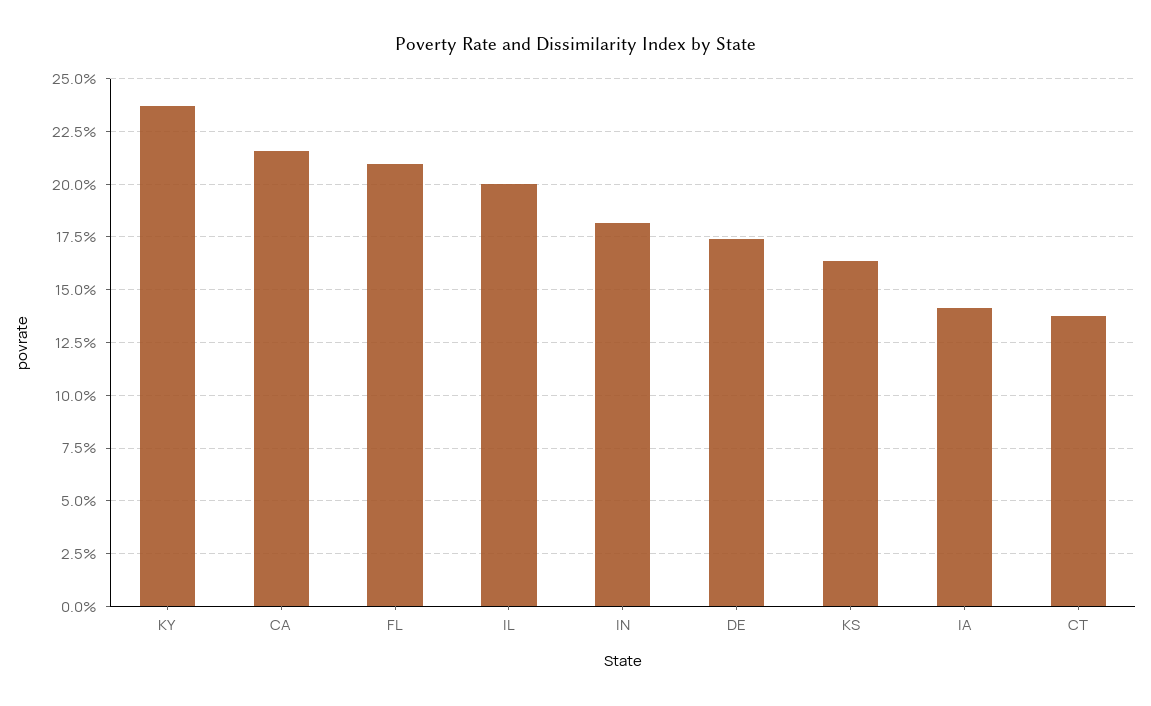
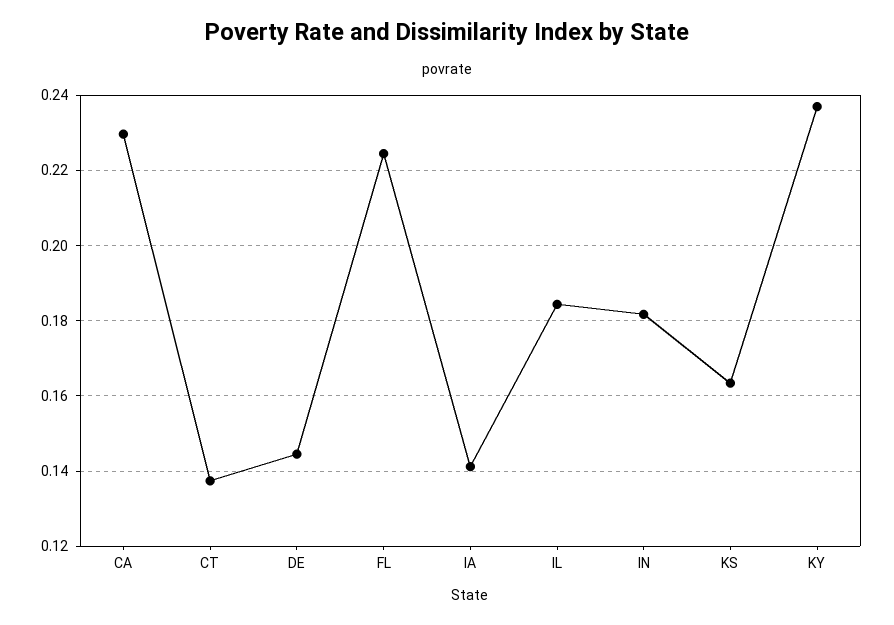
CA: 0.215 -> 0.23
FL: 0.21 -> 0.224
IL: 0.2 -> 0.184
DE: 0.175 -> 0.144

